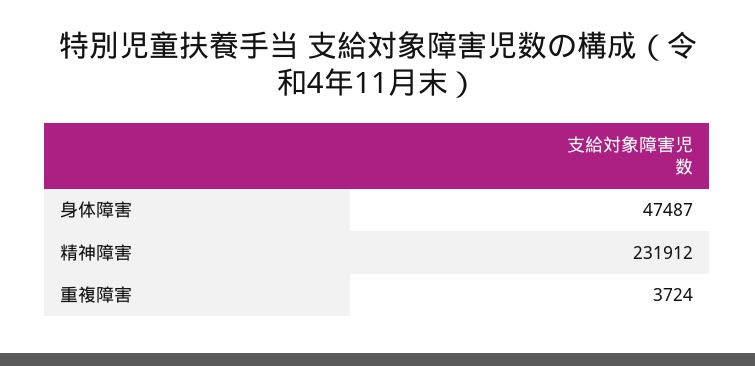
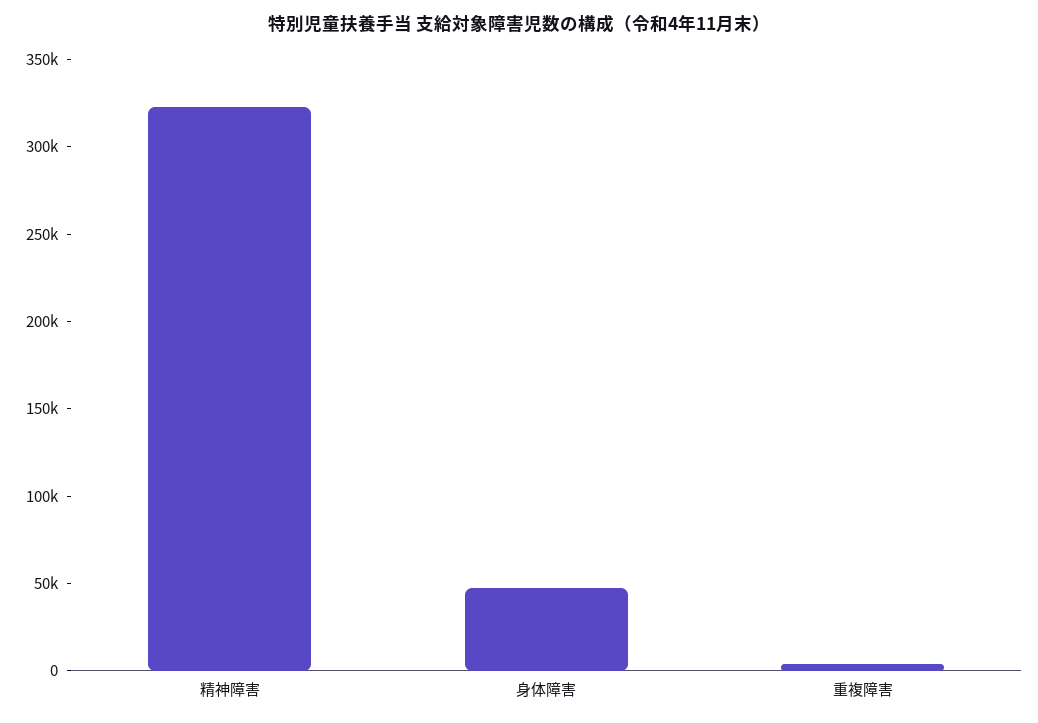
精神障害: 231912 -> 320000

